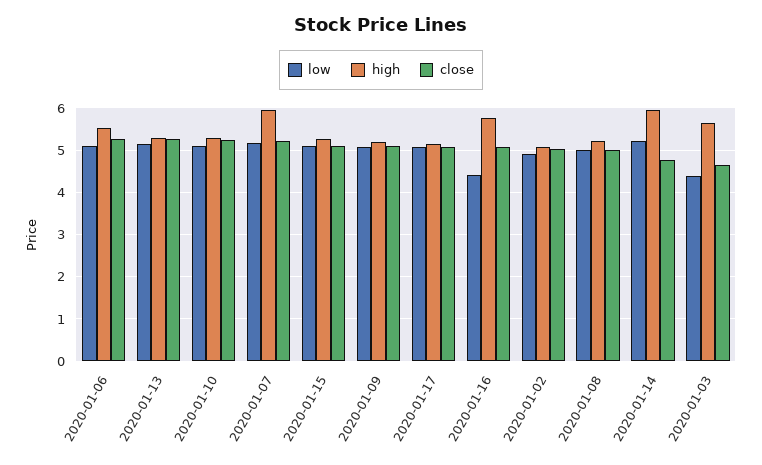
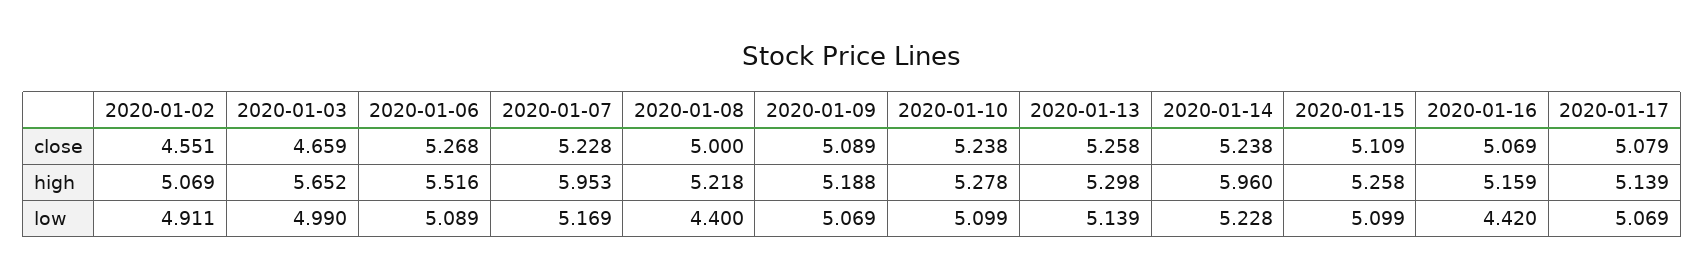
high, 2020-01-16: 5.8 -> 5.159
close, 2020-01-02: 5 -> 4.551
low, 2020-01-08: 5 -> 4.4
close, 2020-01-14: 4.8 -> 5.238
low, 2020-01-03: 4.4 -> 4.99

